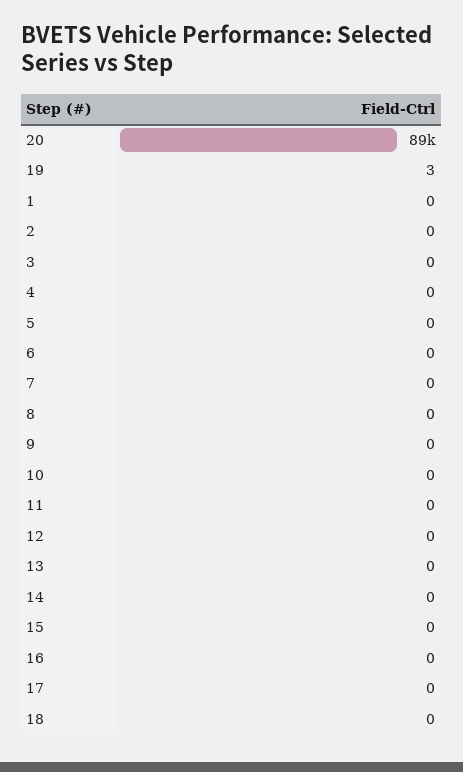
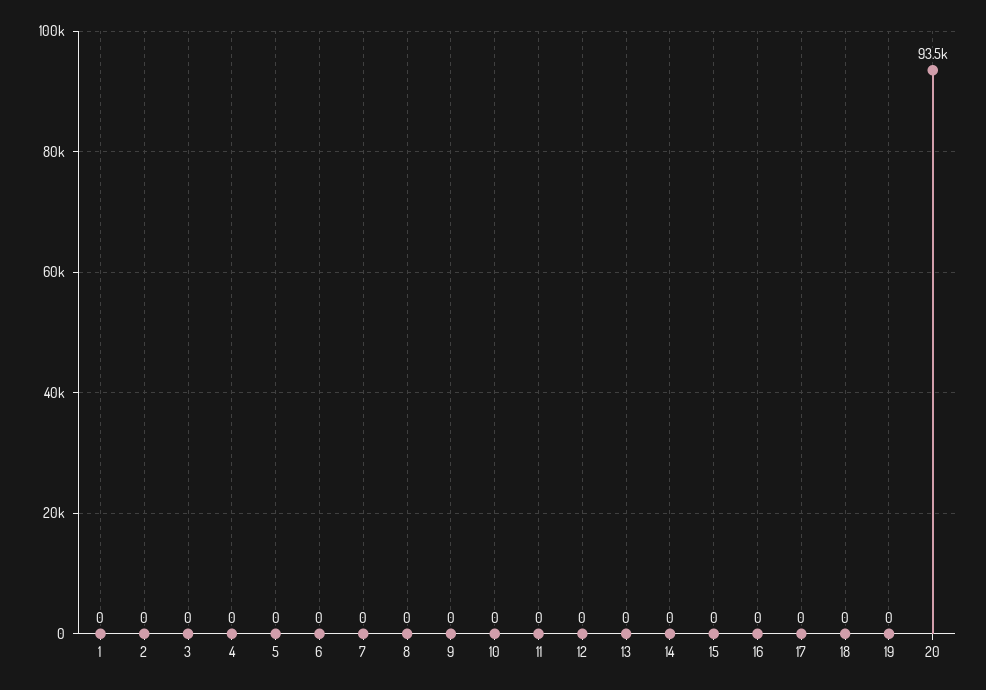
20: 89000 -> 93500
19: 3 -> 0

